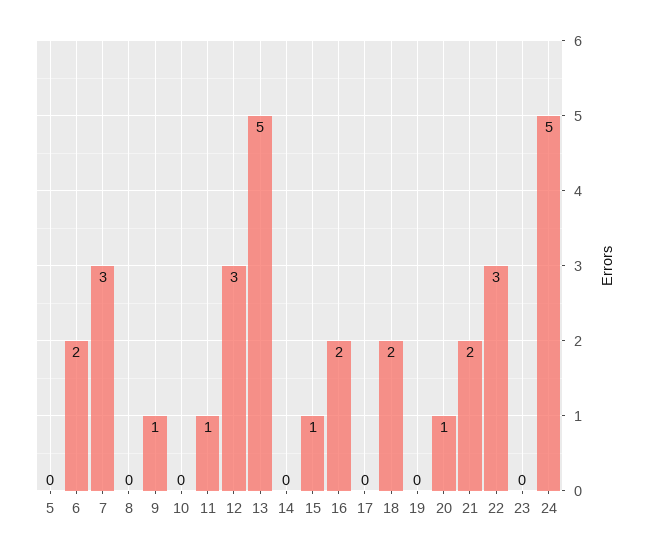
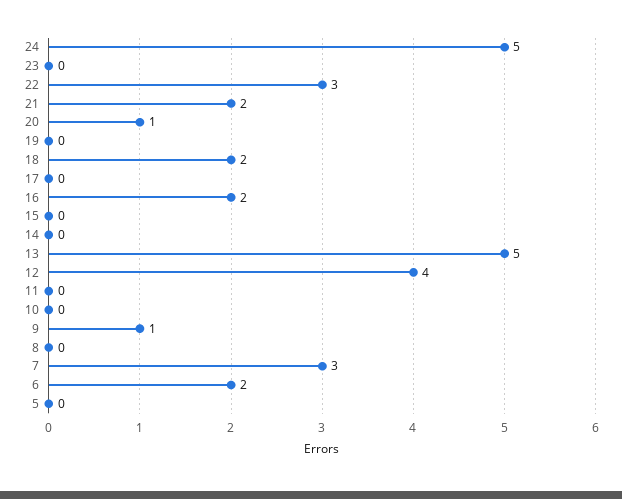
11: 1 -> 0
12: 3 -> 4
15: 1 -> 0

